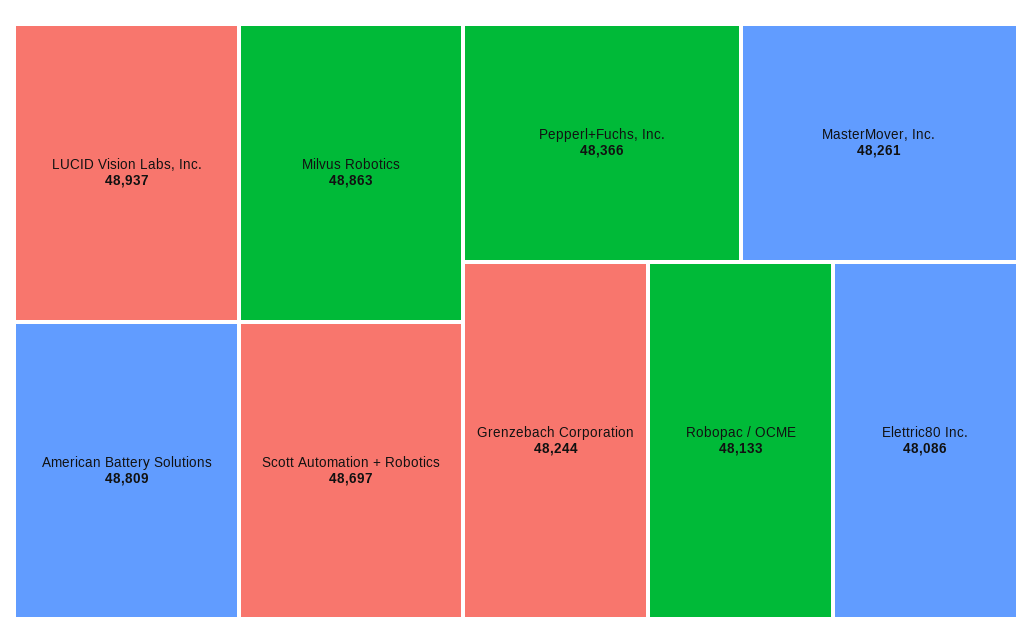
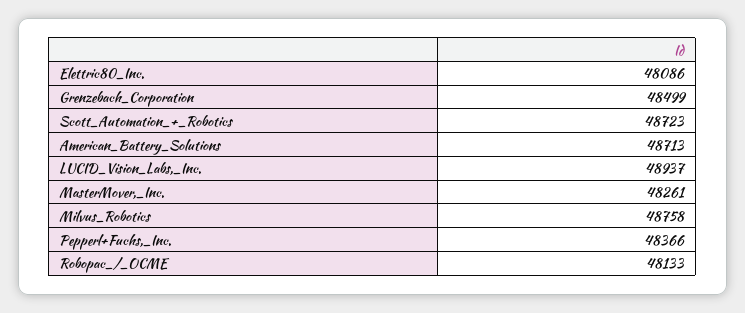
Milvus Robotics: 48863 -> 48758
American Battery Solutions: 48809 -> 48713
Scott Automation + Robotics: 48697 -> 48723
Grenzebach Corporation: 48244 -> 48499

